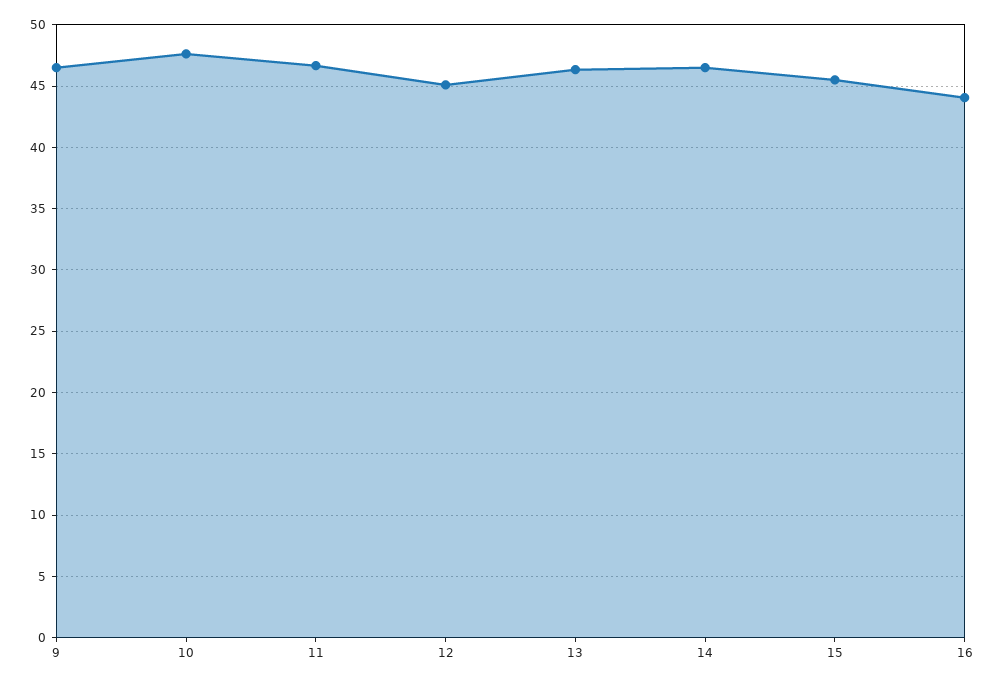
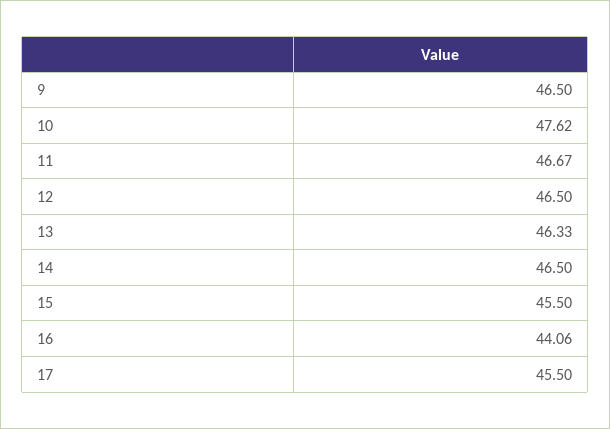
12: 45 -> 46.5
17: none -> 45.5

